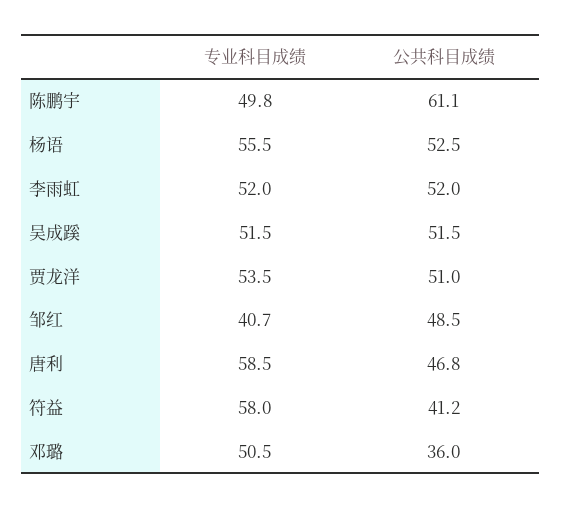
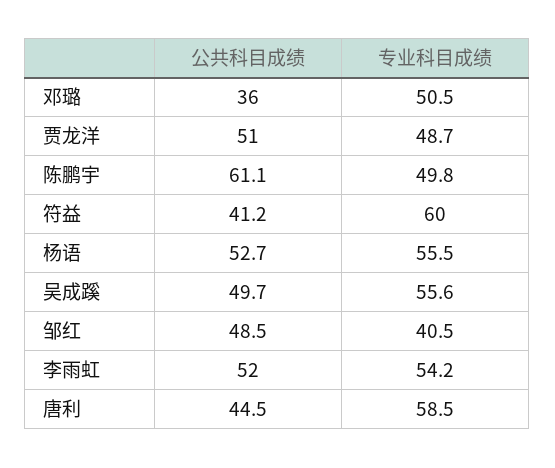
公共科目成绩, 杨语: 52.5 -> 52.7
专业科目成绩, 李雨虹: 52 -> 54.2
专业科目成绩, 吴成蹊: 51.5 -> 55.6
公共科目成绩, 吴成蹊: 51.5 -> 49.7
专业科目成绩, 贾龙洋: 53.5 -> 48.7
专业科目成绩, 邹红: 40.7 -> 40.5
公共科目成绩, 唐利: 46.8 -> 44.5
专业科目成绩, 符益: 58 -> 60

